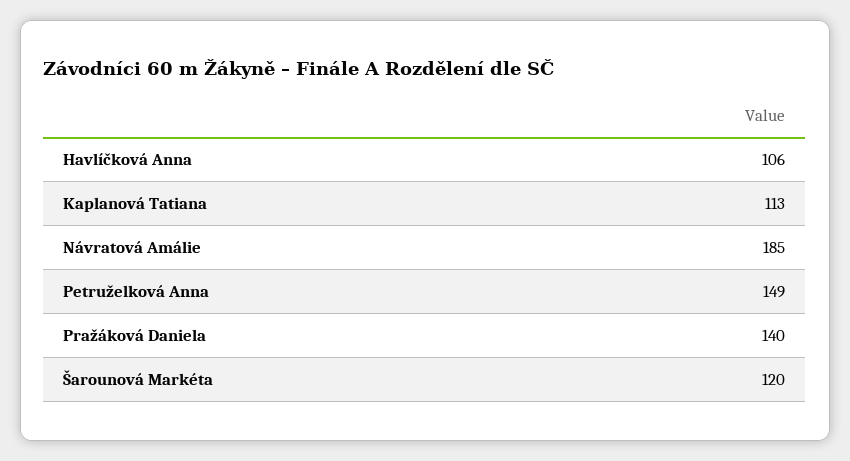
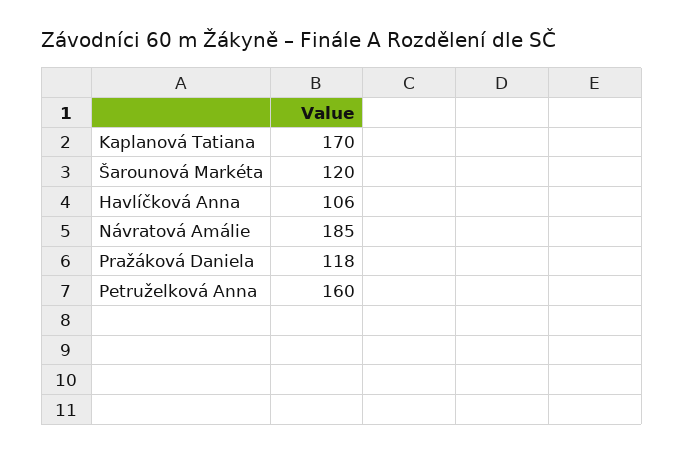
Kaplanová Tatiana: 113 -> 170
Petruželková Anna: 149 -> 160
Pražáková Daniela: 140 -> 118

